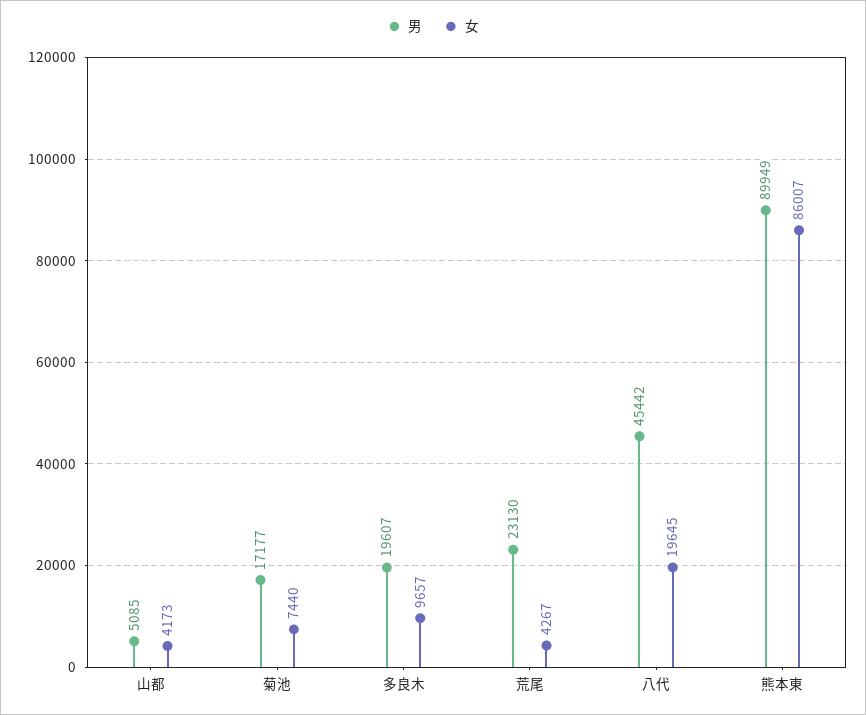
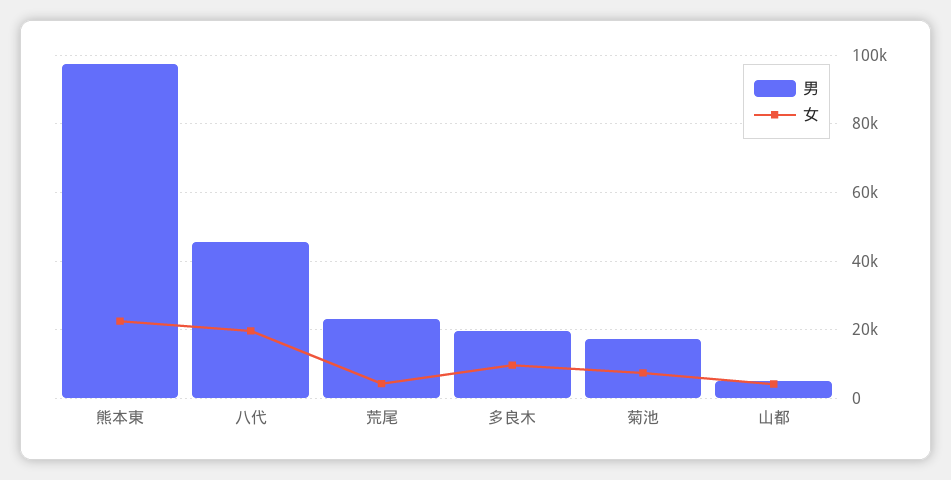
男, 熊本東: 89949 -> 98000
女, 熊本東: 86007 -> 22000

